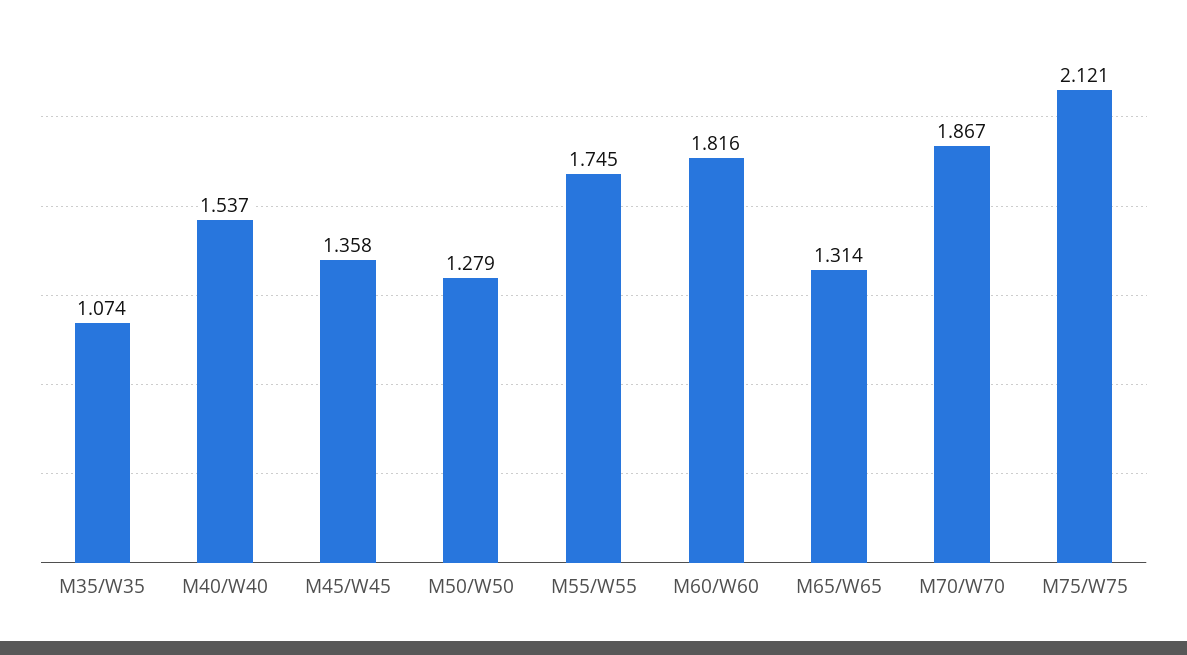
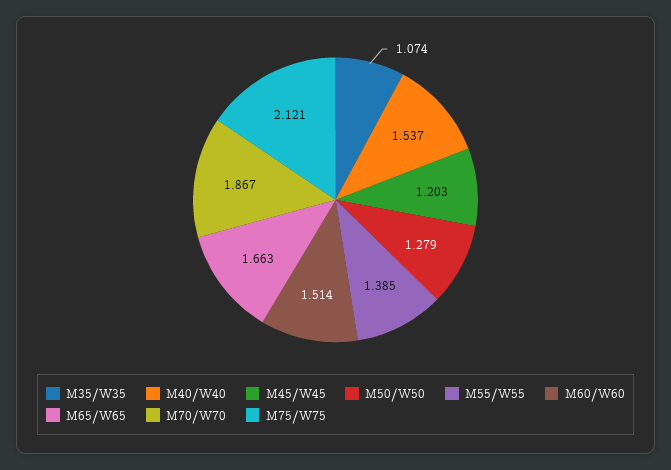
M45/W45: 1.358 -> 1.203
M55/W55: 1.745 -> 1.385
M60/W60: 1.816 -> 1.514
M65/W65: 1.314 -> 1.663

